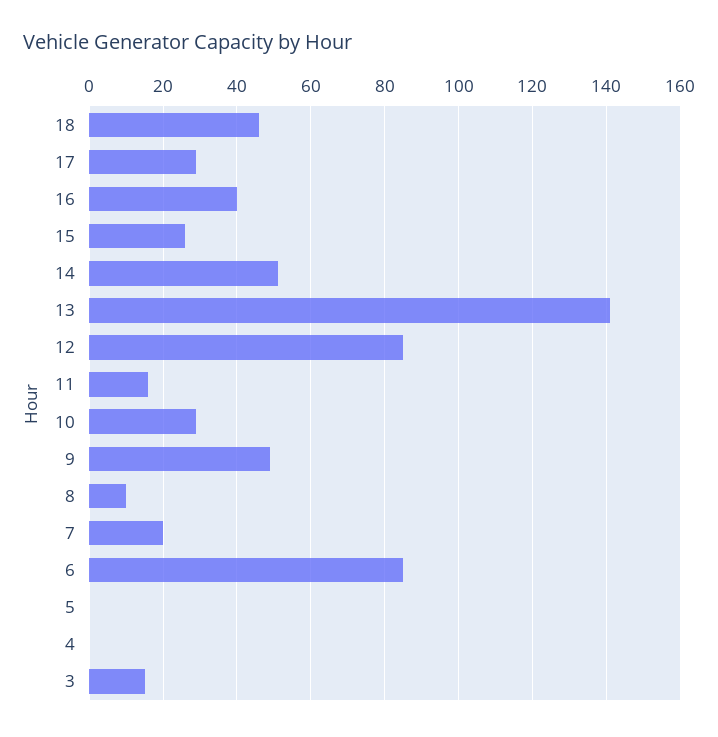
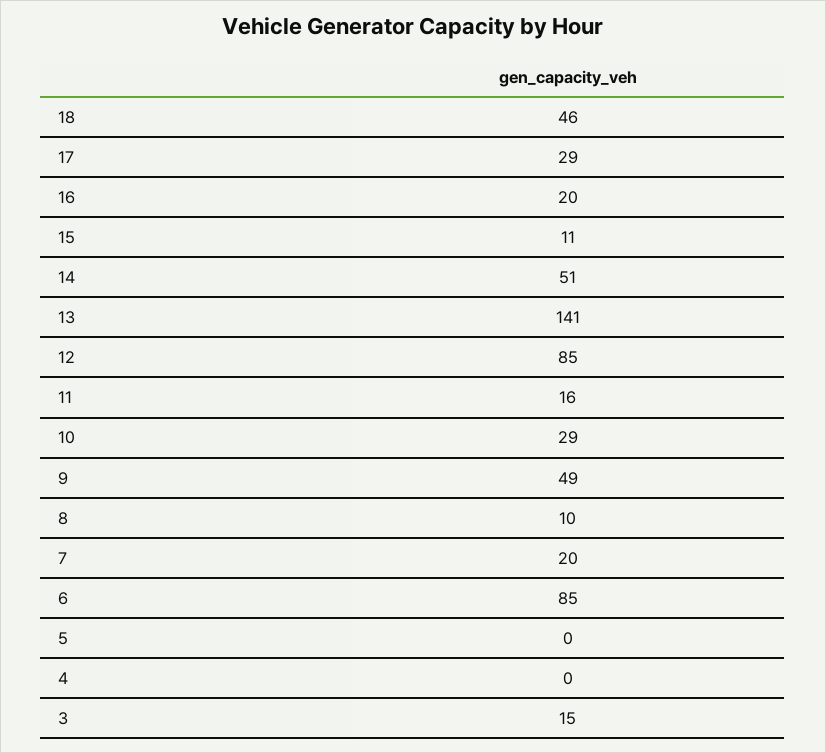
16: 40 -> 20
15: 25 -> 11

